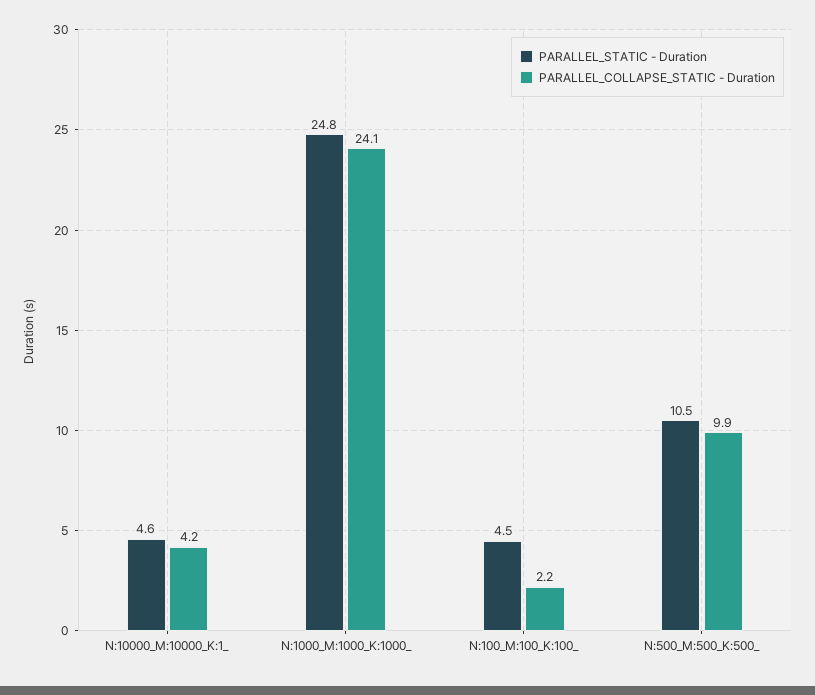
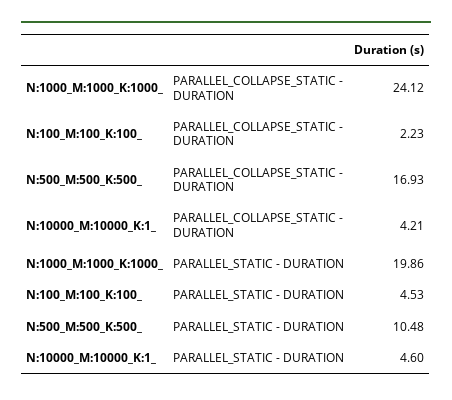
PARALLEL_STATIC - Duration, N:1000_M:1000_K:1000_: 24.8 -> 19.86
PARALLEL_COLLAPSE_STATIC - Duration, N:500_M:500_K:500_: 9.9 -> 16.93

